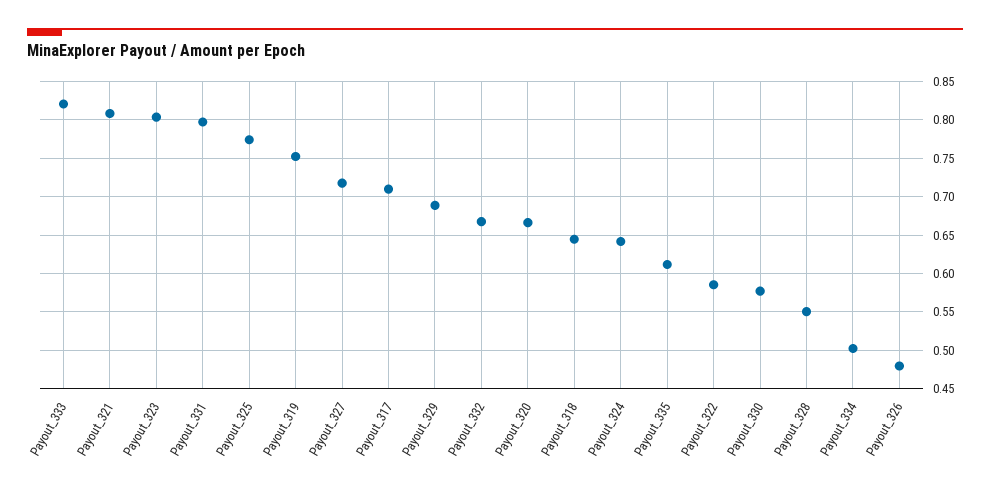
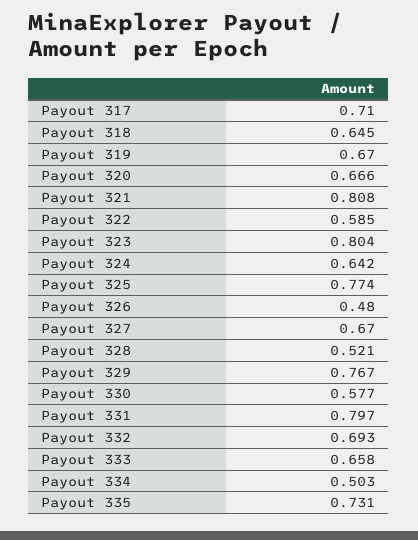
Payout_333: 0.82 -> 0.658
Payout_319: 0.75 -> 0.67
Payout_327: 0.72 -> 0.67
Payout_329: 0.69 -> 0.767
Payout_332: 0.67 -> 0.693
Payout_335: 0.61 -> 0.731
Payout_328: 0.55 -> 0.521

